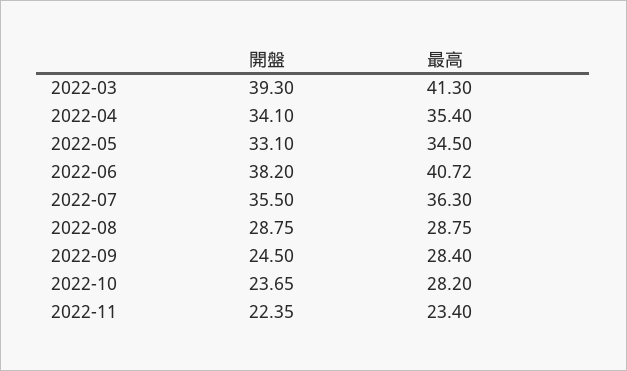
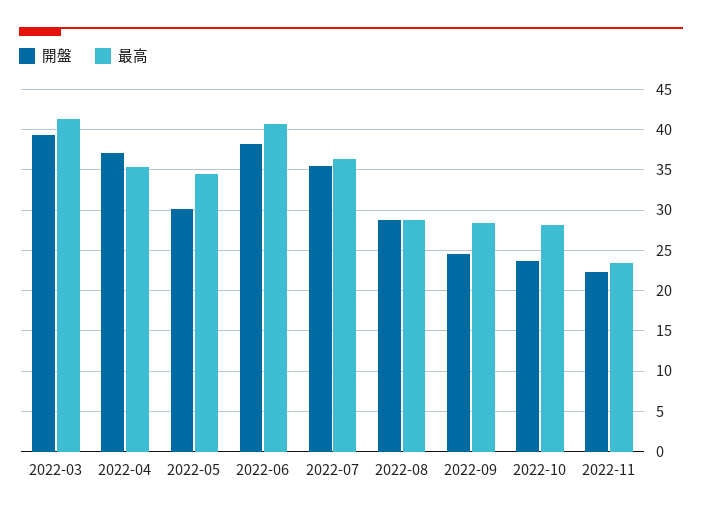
開盤, 2022-04: 34.1 -> 37
開盤, 2022-05: 33.1 -> 30

